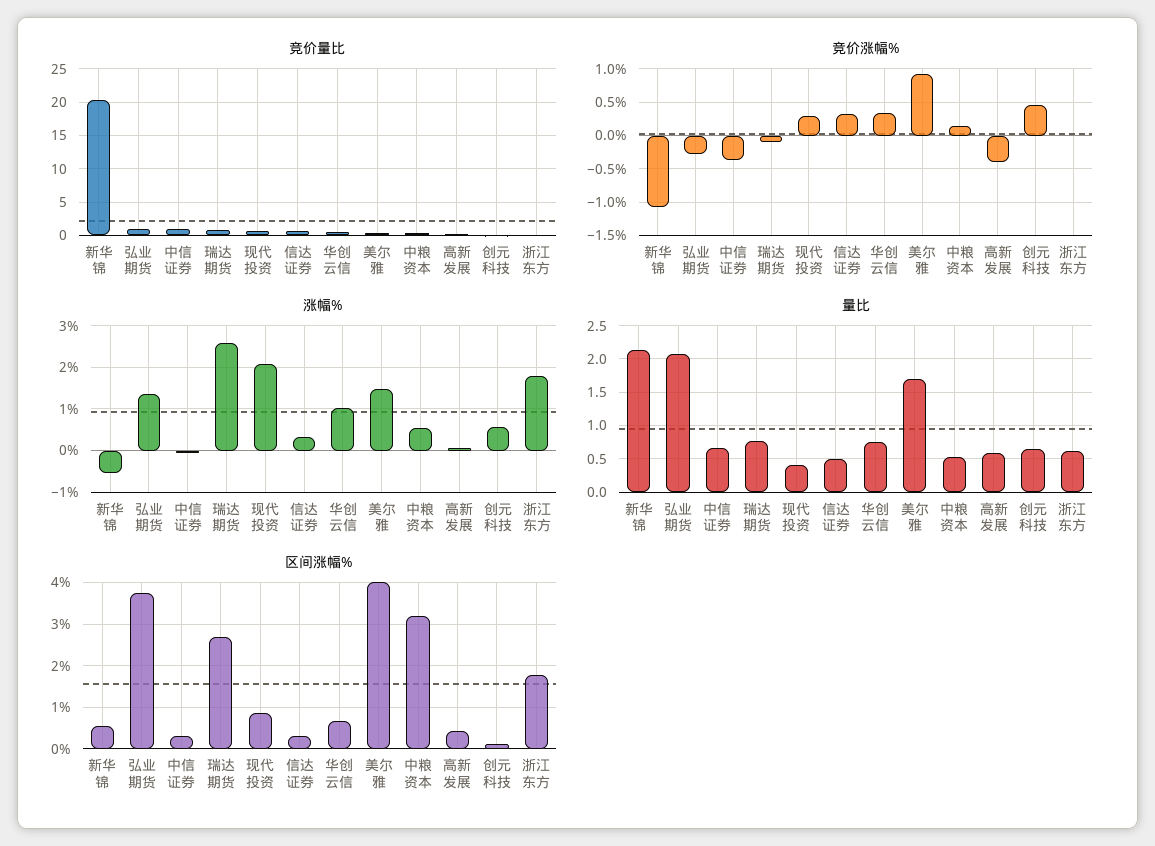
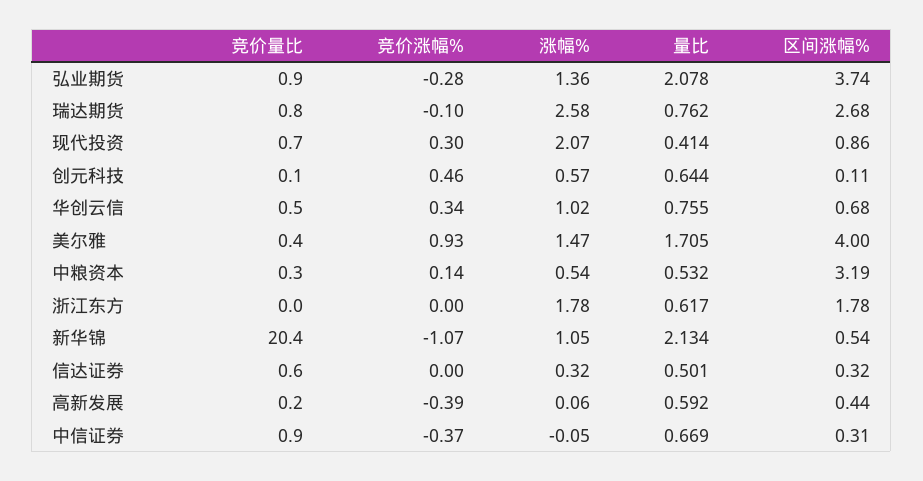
竞价涨幅%, 信达证券: 0.3 -> 0
涨幅%, 新华锦: -0.6 -> 1.05

